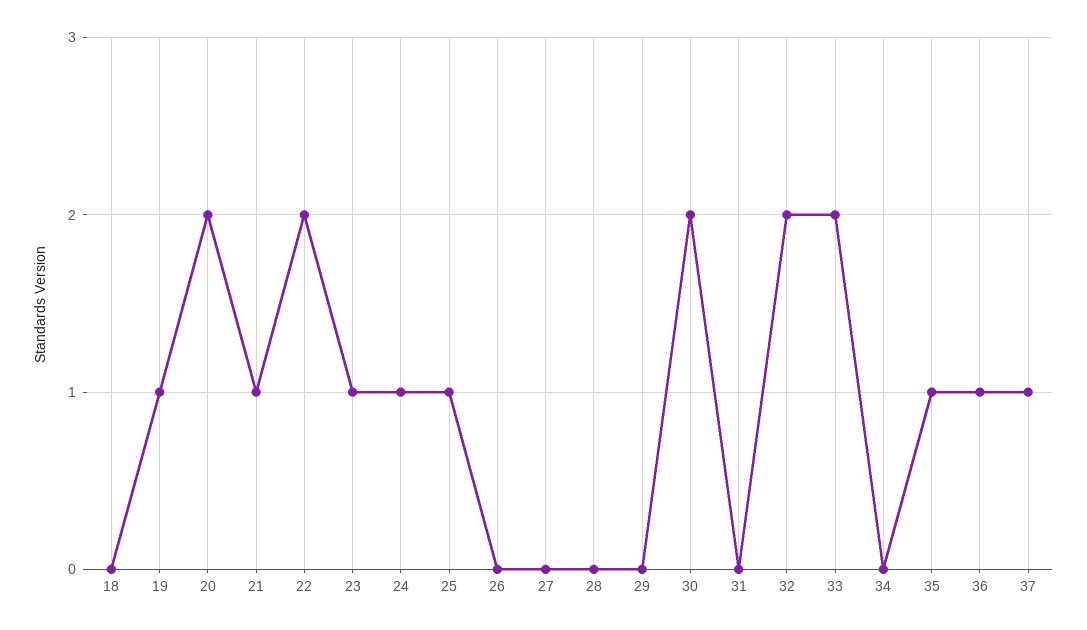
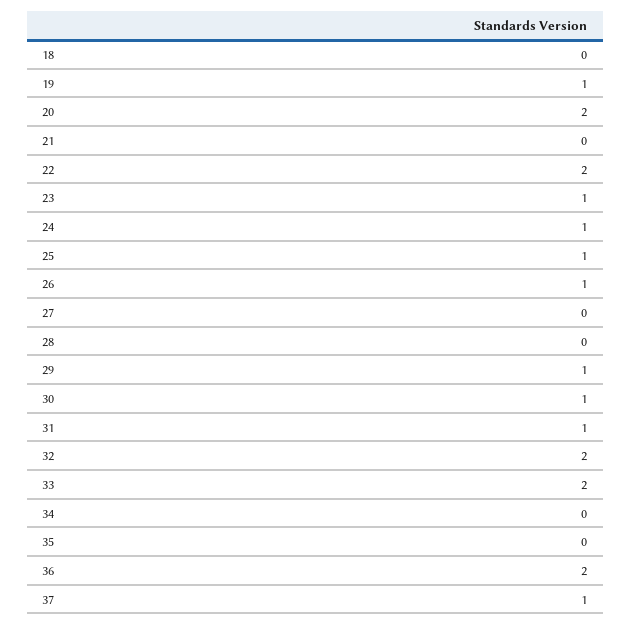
21: 1 -> 0
26: 0 -> 1
29: 0 -> 1
30: 2 -> 1
31: 0 -> 1
35: 1 -> 0
36: 1 -> 2

